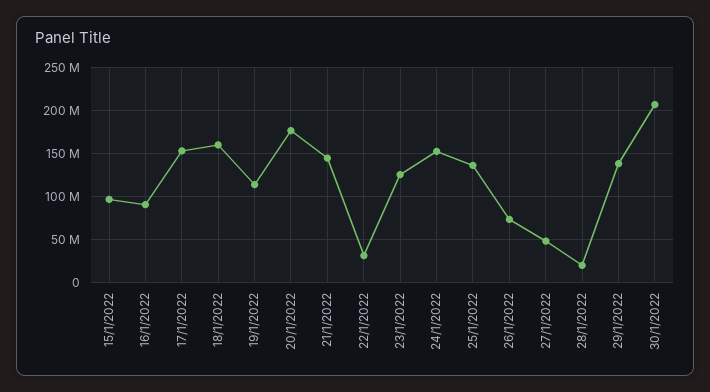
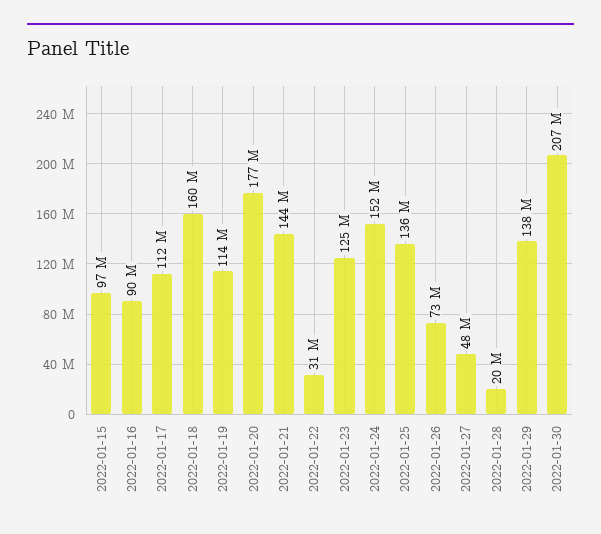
17/1/2022: 150000000 -> 112000000

